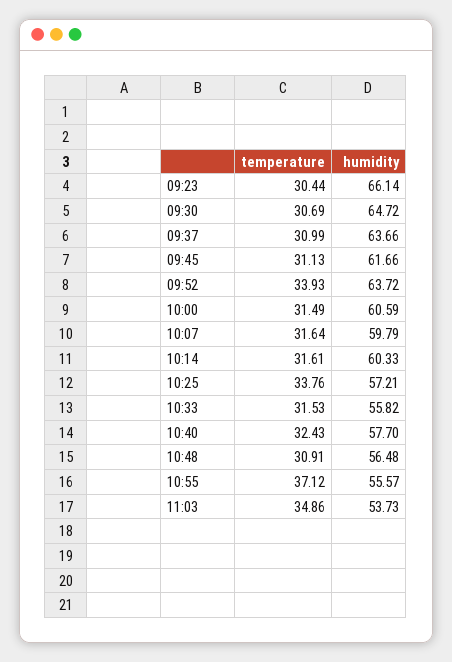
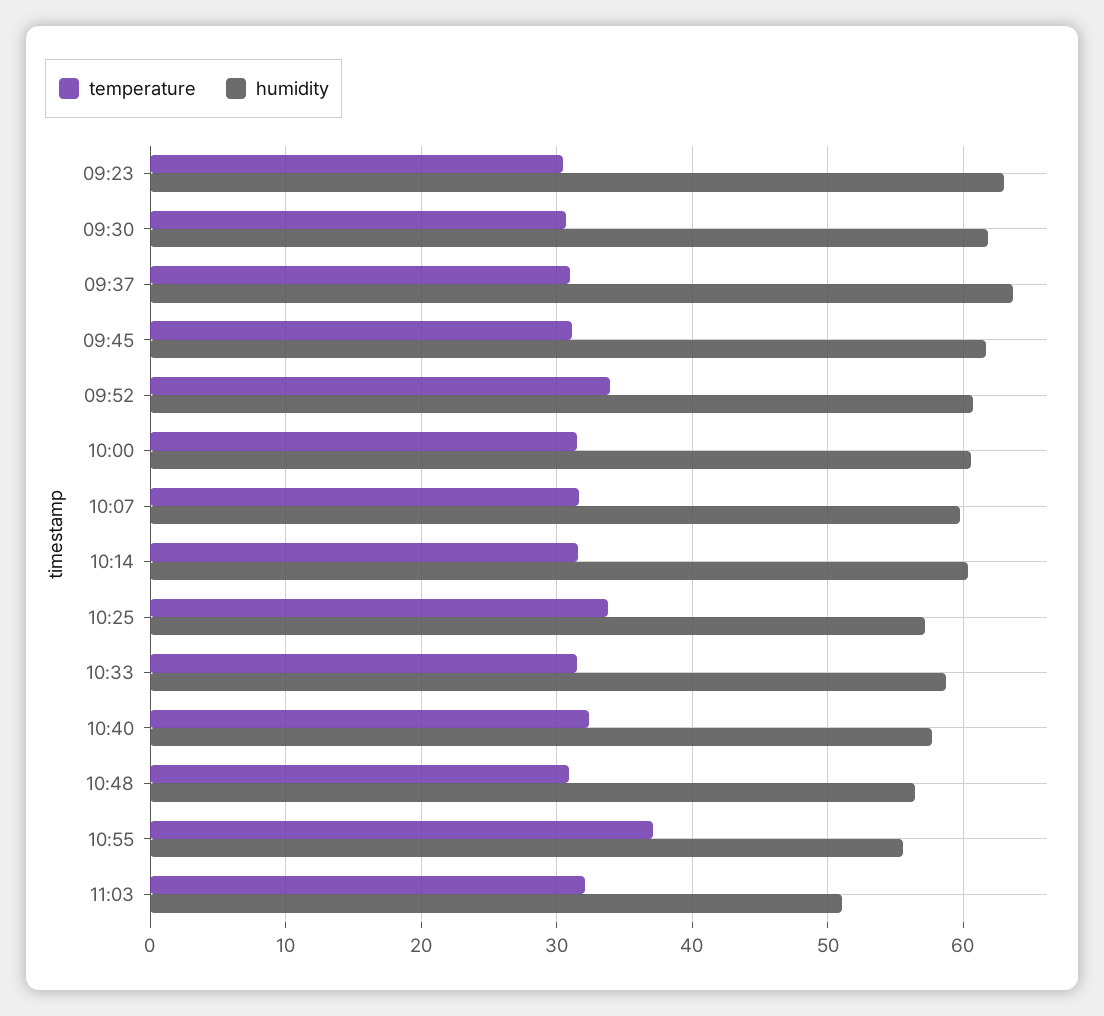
humidity, 09:23: 66.14 -> 63
humidity, 09:30: 64.72 -> 62
humidity, 09:52: 63.72 -> 61
humidity, 10:33: 55.82 -> 59
temperature, 11:03: 34.86 -> 32
humidity, 11:03: 53.73 -> 51

